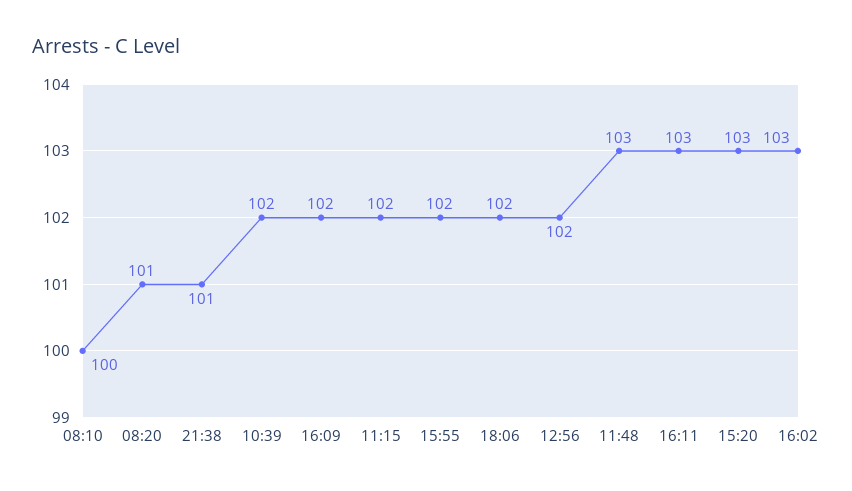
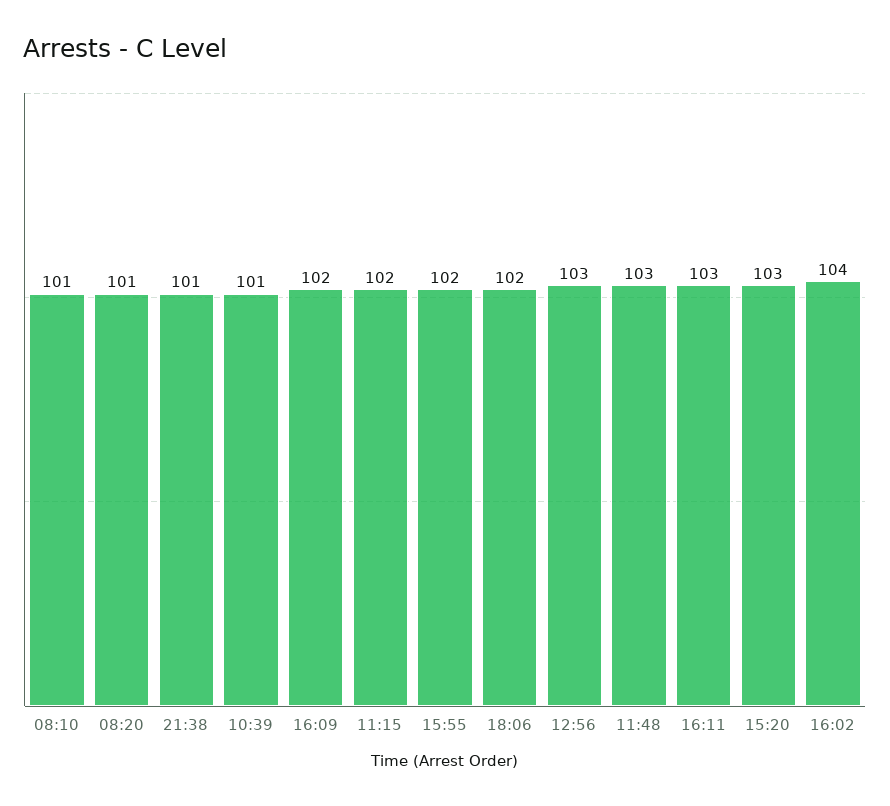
08:10: 100 -> 101
10:39: 102 -> 101
12:56: 102 -> 103
16:02: 103 -> 104

